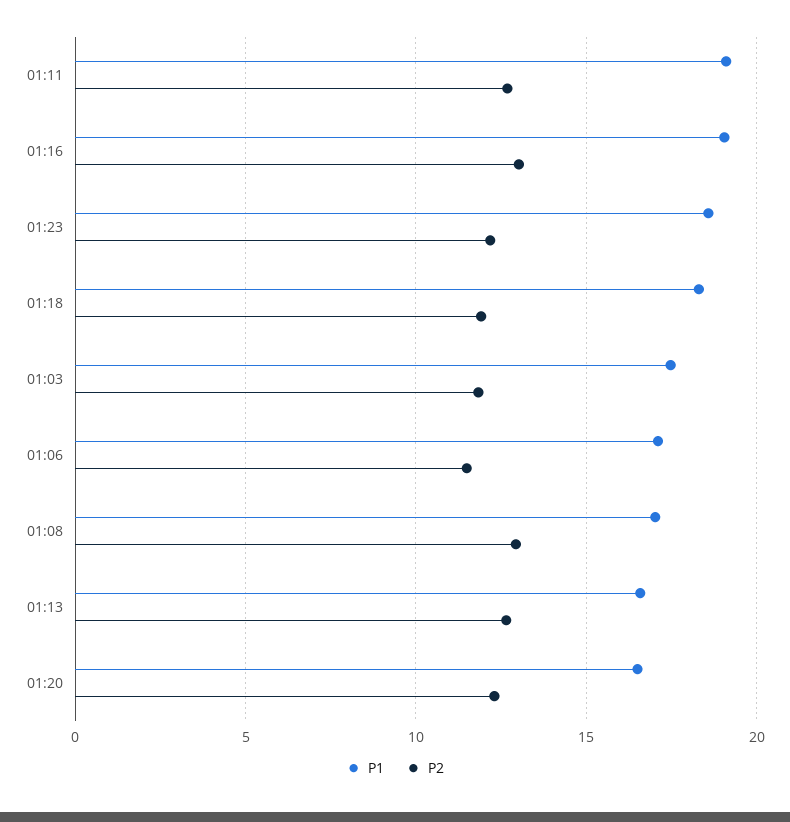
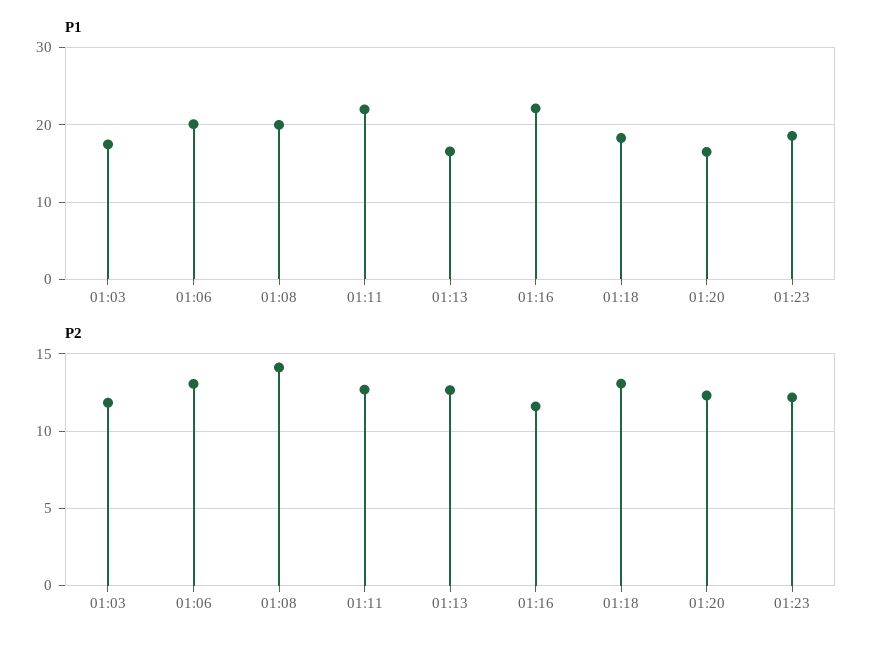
P1, 01:11: 19 -> 22
P1, 01:16: 19 -> 22
P2, 01:16: 13 -> 11.5
P2, 01:18: 12 -> 13
P1, 01:06: 17 -> 20
P2, 01:06: 11.5 -> 13
P1, 01:08: 17 -> 20
P2, 01:08: 13 -> 14

